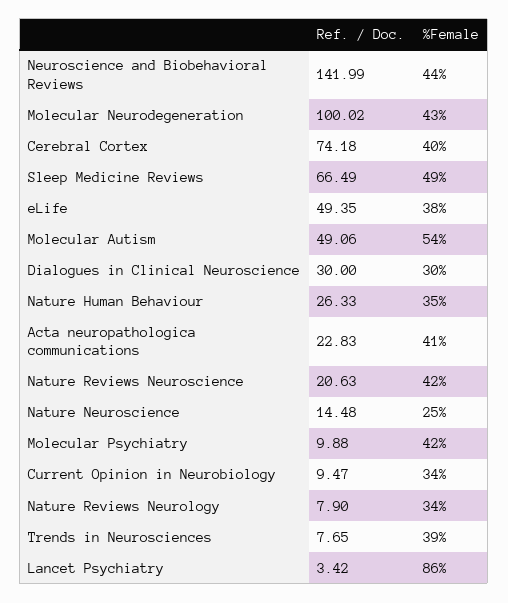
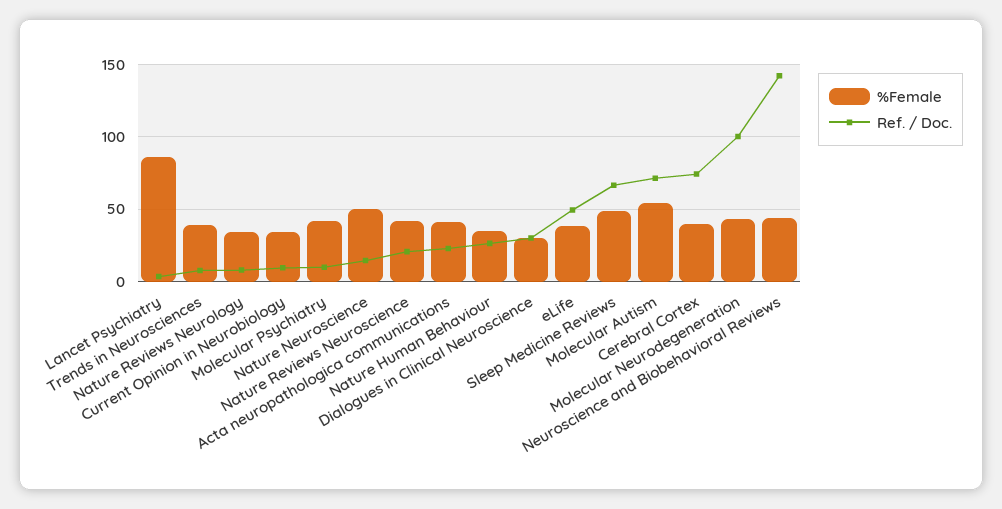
Ref. / Doc., Molecular Autism: 49.06 -> 70
%Female, Nature Neuroscience: 25 -> 50

